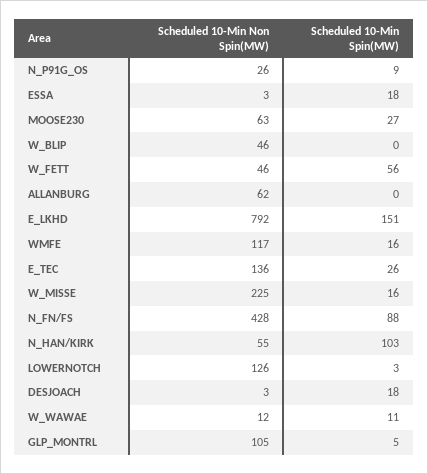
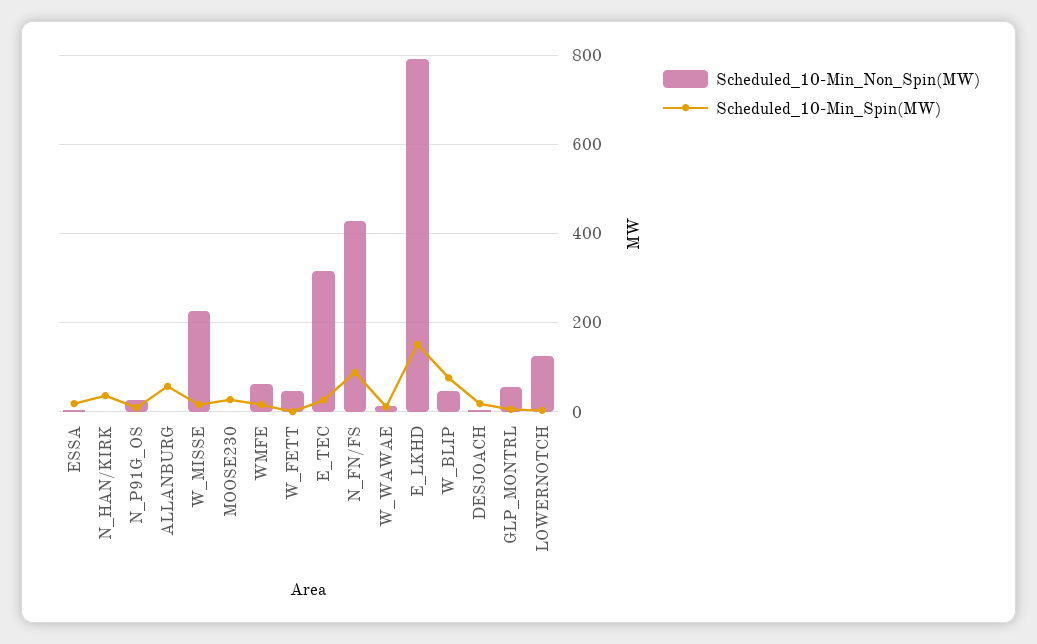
Scheduled 10-Min Non Spin(MW), MOOSE230: 63 -> 0
Scheduled 10-Min Spin(MW), W_BLIP: 0 -> 80
Scheduled 10-Min Spin(MW), W_FETT: 56 -> 0
Scheduled 10-Min Non Spin(MW), ALLANBURG: 62 -> 0
Scheduled 10-Min Spin(MW), ALLANBURG: 0 -> 60
Scheduled 10-Min Non Spin(MW), WMFE: 117 -> 60
Scheduled 10-Min Non Spin(MW), E_TEC: 136 -> 320
Scheduled 10-Min Non Spin(MW), N_HAN/KIRK: 55 -> 0
Scheduled 10-Min Spin(MW), N_HAN/KIRK: 103 -> 40
Scheduled 10-Min Non Spin(MW), GLP_MONTRL: 105 -> 60

